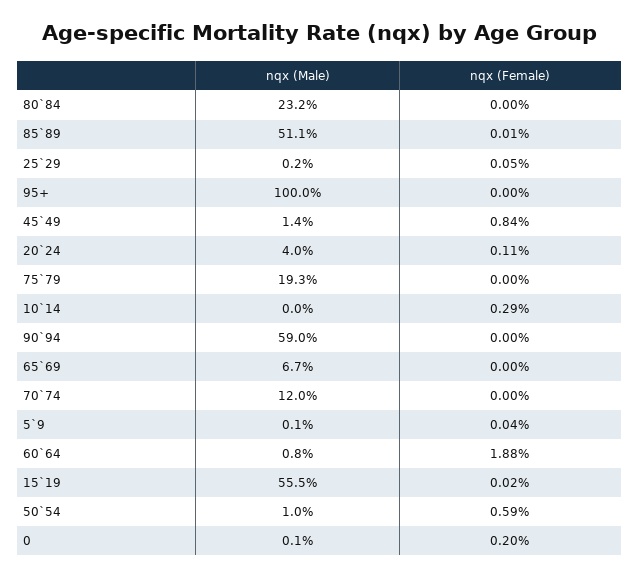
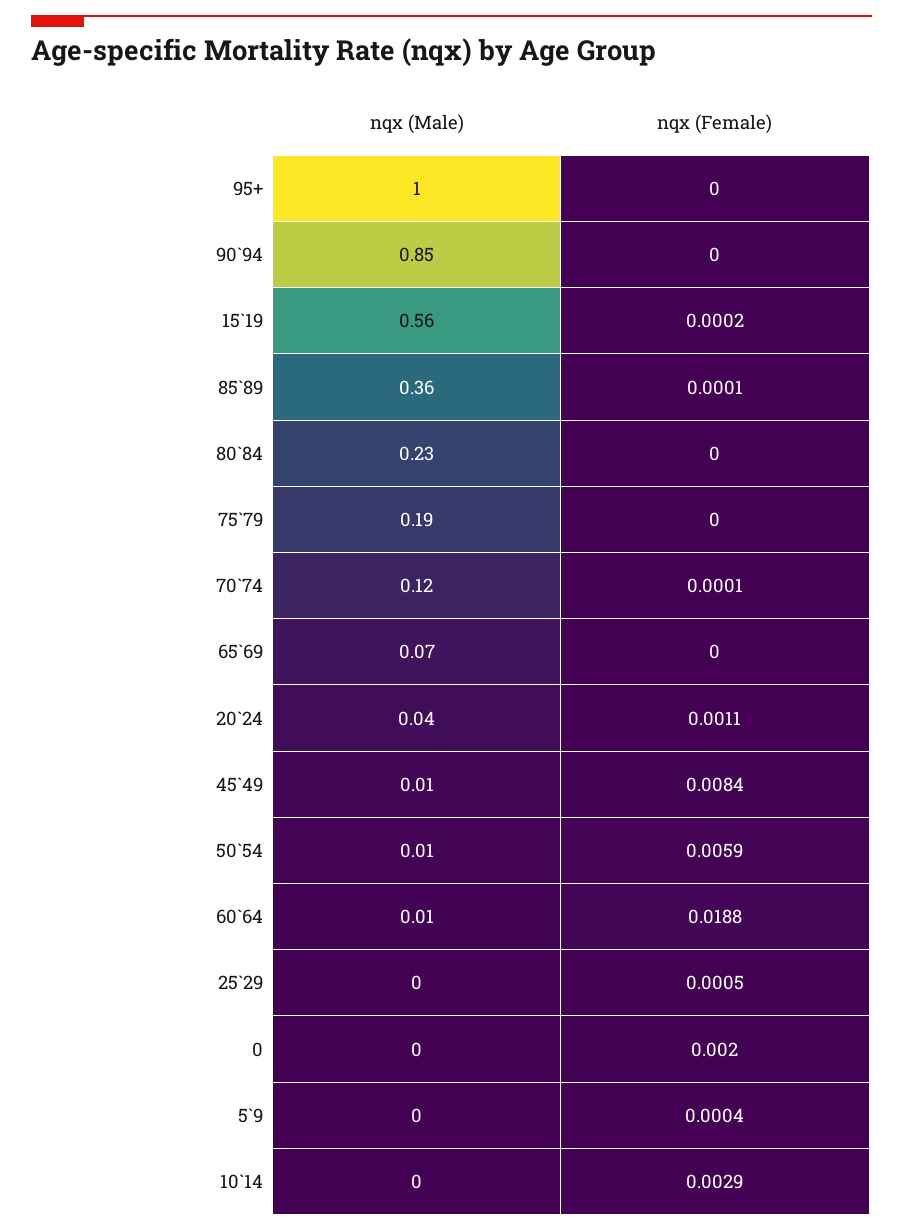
nqx (Male), 85`89: 0.511 -> 0.36
nqx (Male), 90`94: 0.59 -> 0.85
nqx (Female), 70`74: 0 -> 0.0001

